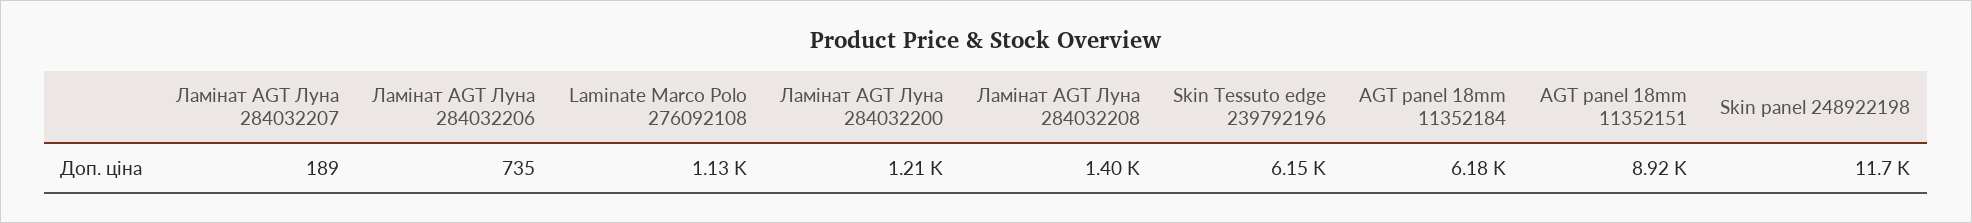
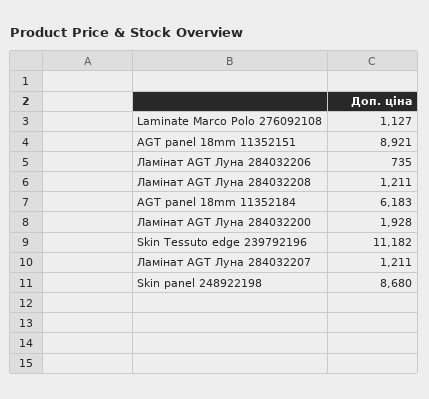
Ламінат AGT Луна 284032207: 189 -> 1211
Ламінат AGT Луна 284032200: 1210 -> 1928
Ламінат AGT Луна 284032208: 1400 -> 1211
Skin Tessuto edge 239792196: 6150 -> 11182
Skin panel 248922198: 11700 -> 8680

